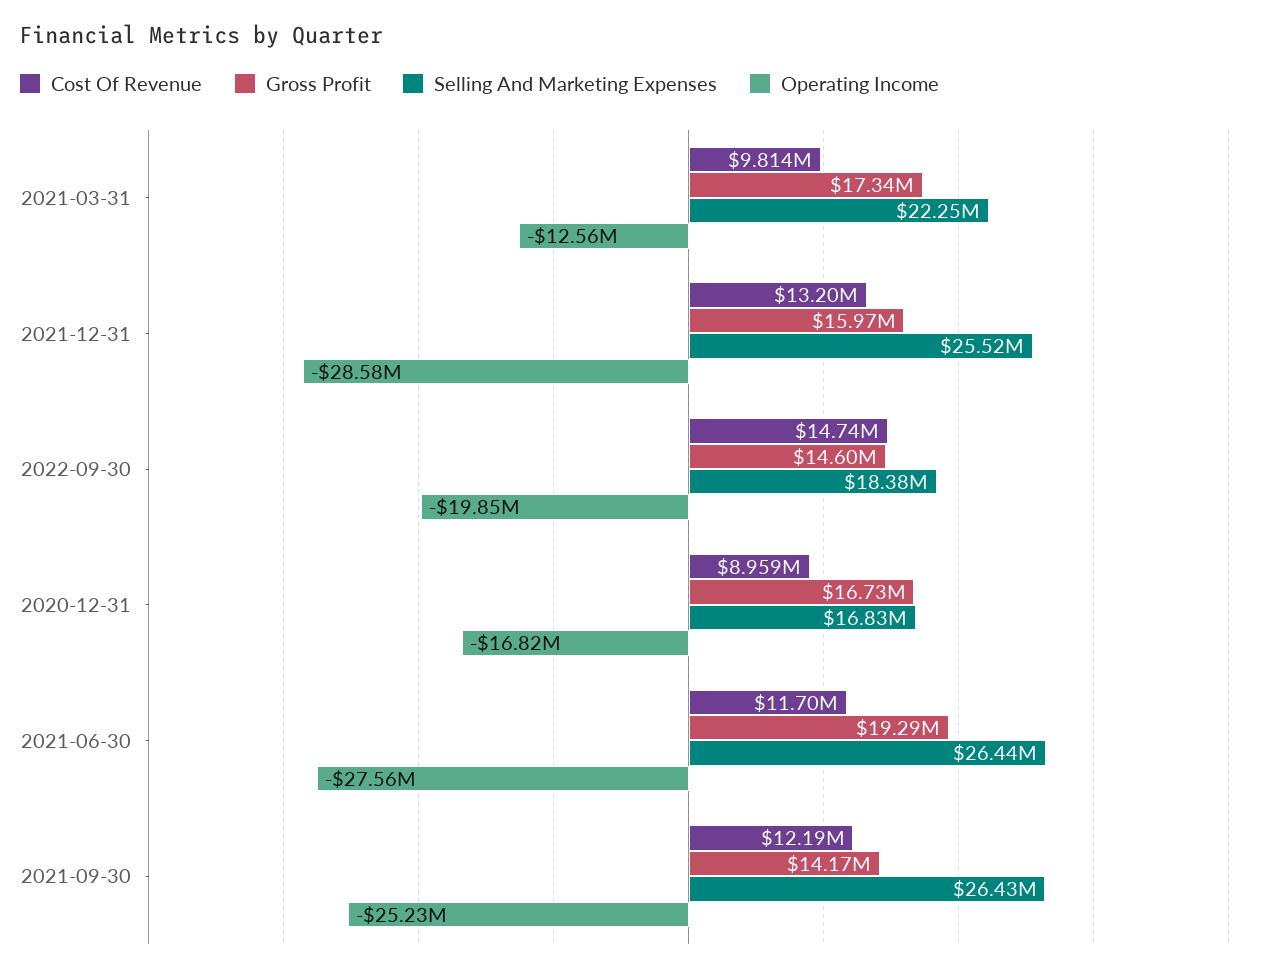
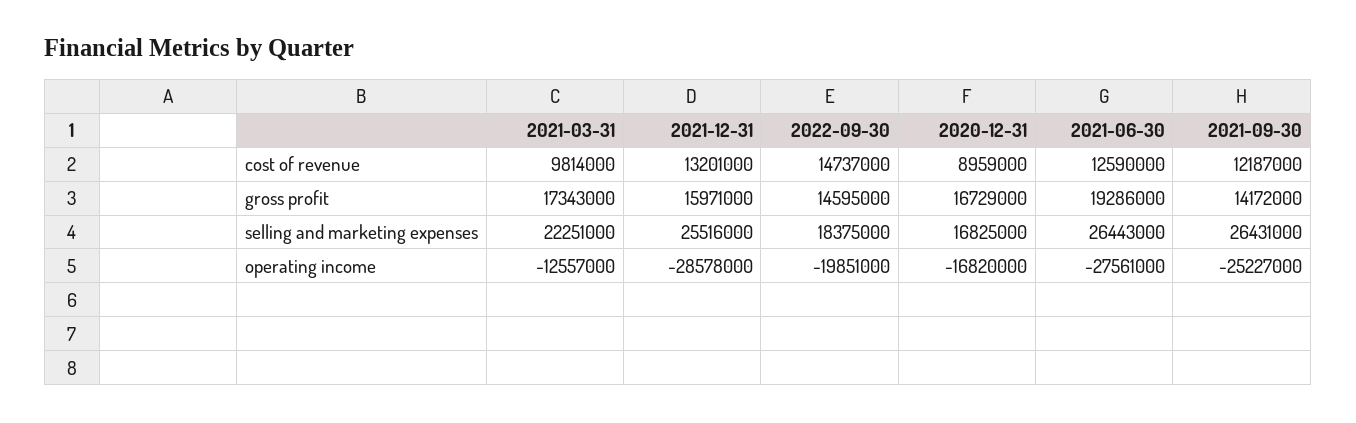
Cost Of Revenue, 2021-06-30: 11700000 -> 12590000

